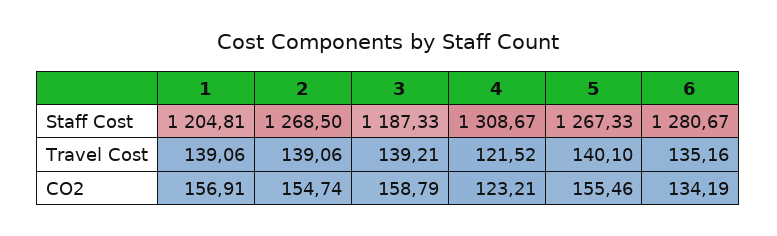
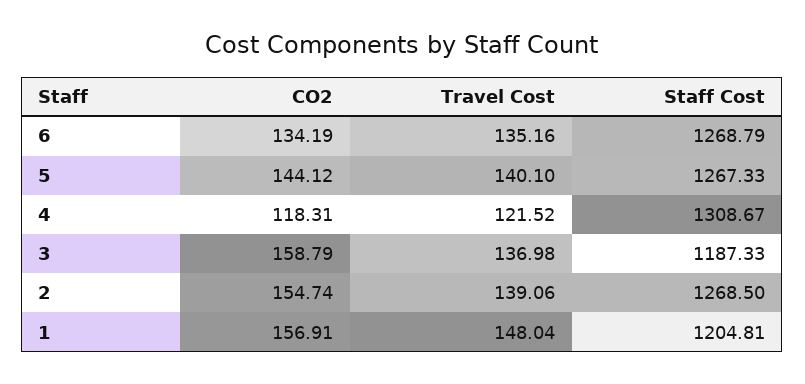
6, Staff Cost: 1280.67 -> 1268.79
1, Travel Cost: 139.06 -> 148.04
3, Travel Cost: 139.21 -> 136.98
4, CO2: 123.21 -> 118.31
5, CO2: 155.46 -> 144.12

